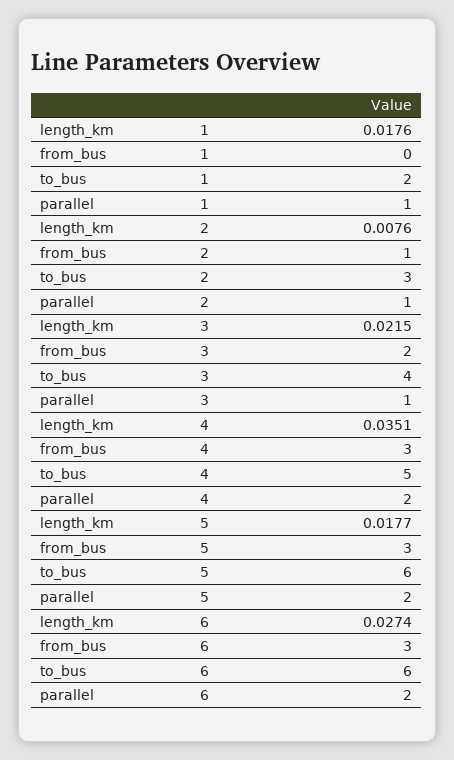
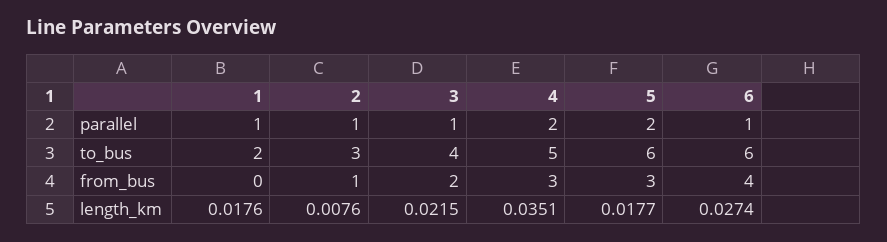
from_bus, 6: 3 -> 4
parallel, 6: 2 -> 1

